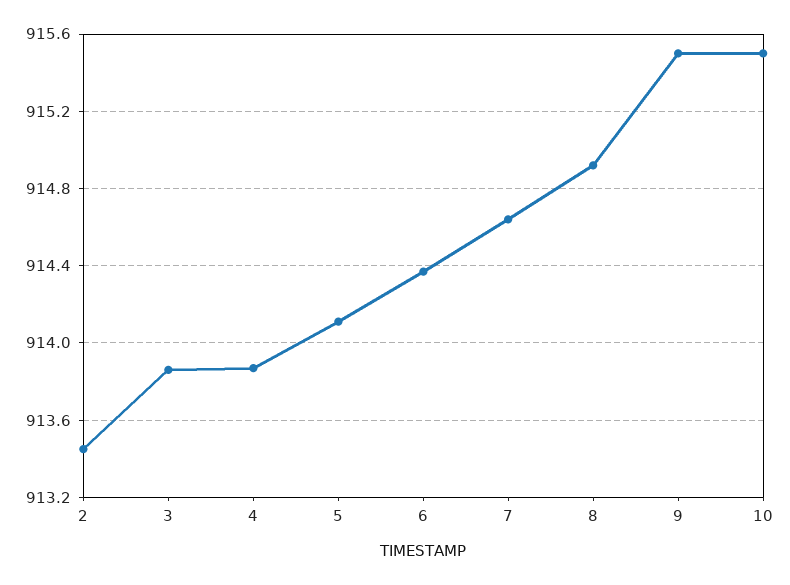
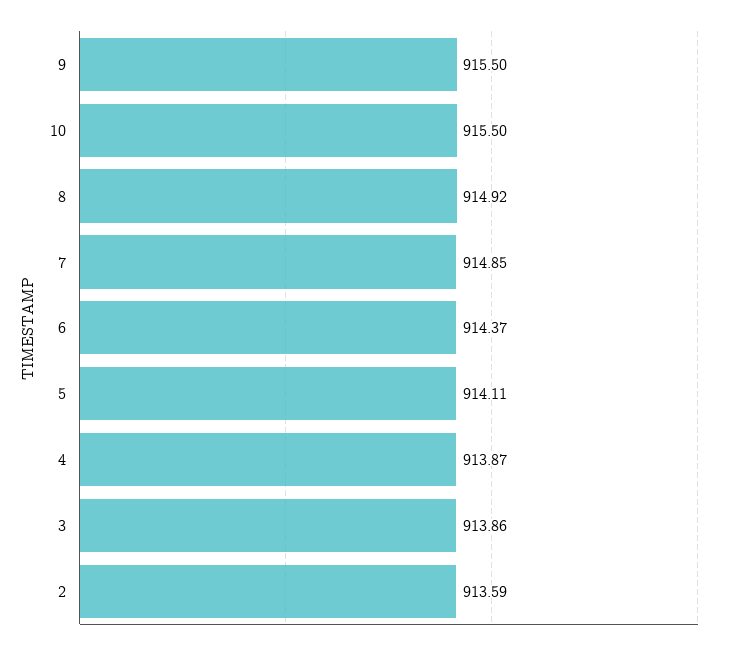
2: 913.45 -> 913.59
7: 914.65 -> 914.85

